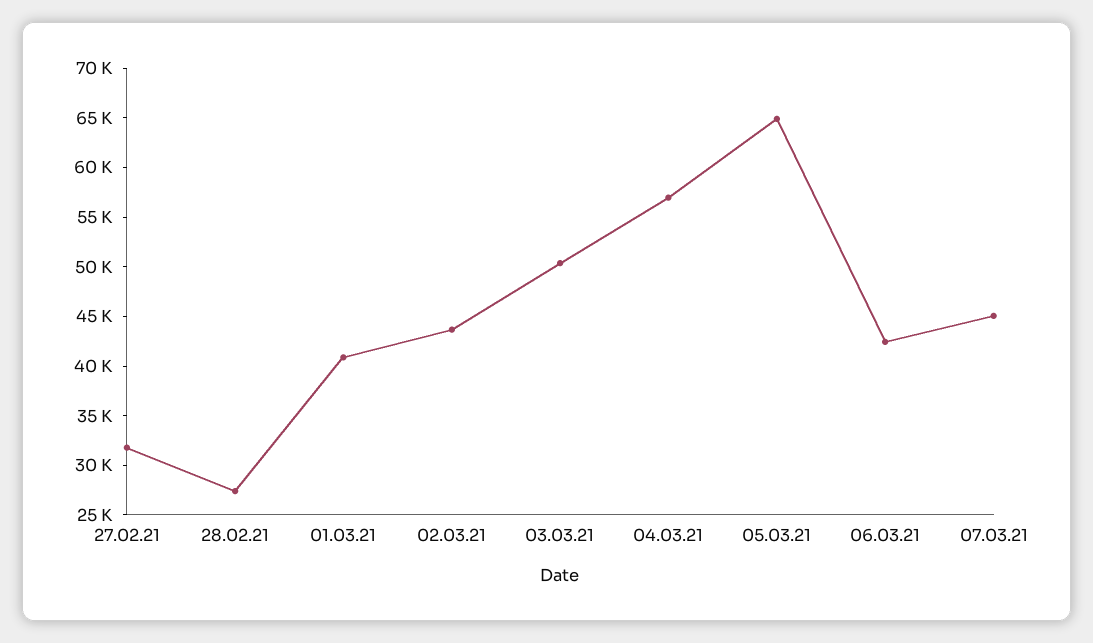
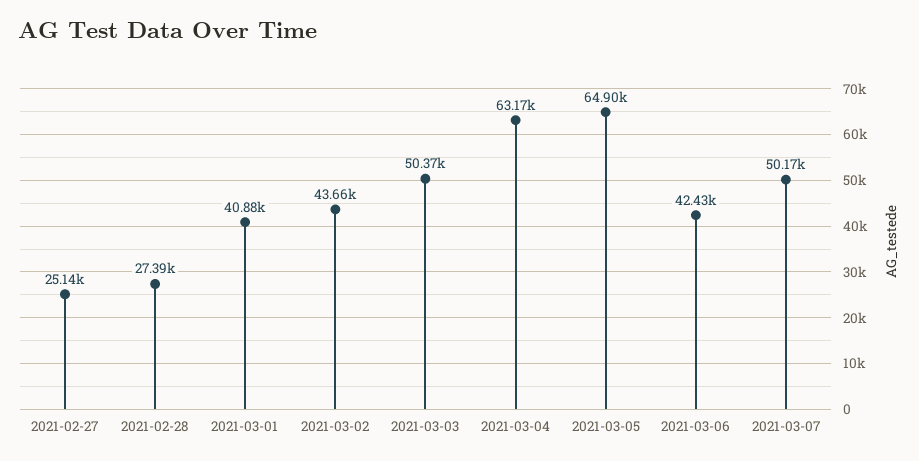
27.02.21: 32000 -> 25140
04.03.21: 57000 -> 63170
07.03.21: 45000 -> 50170

